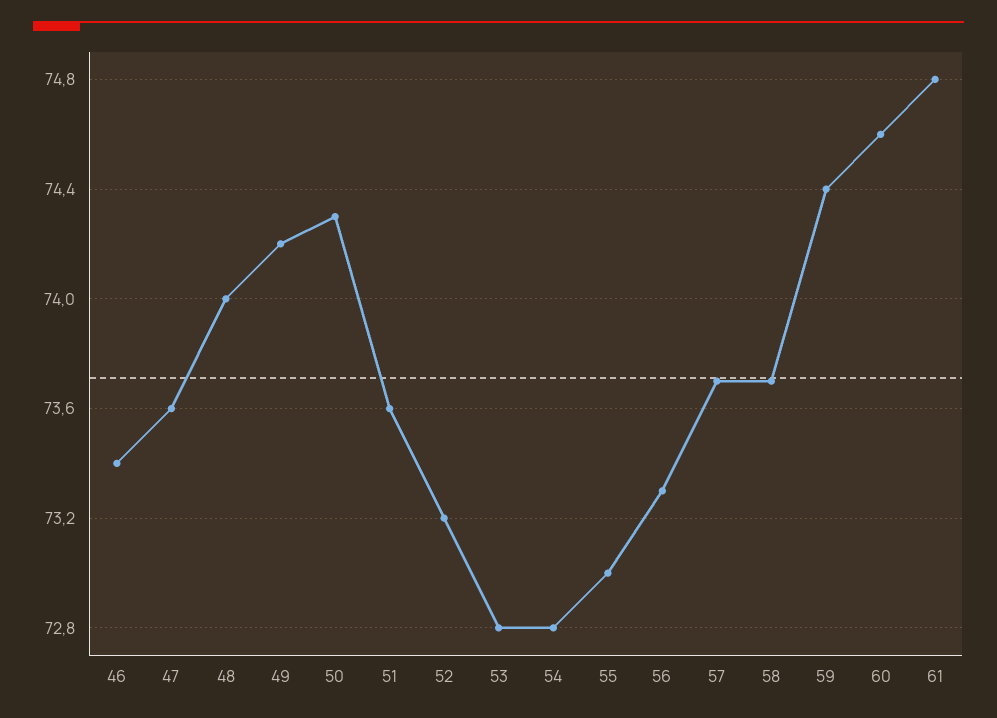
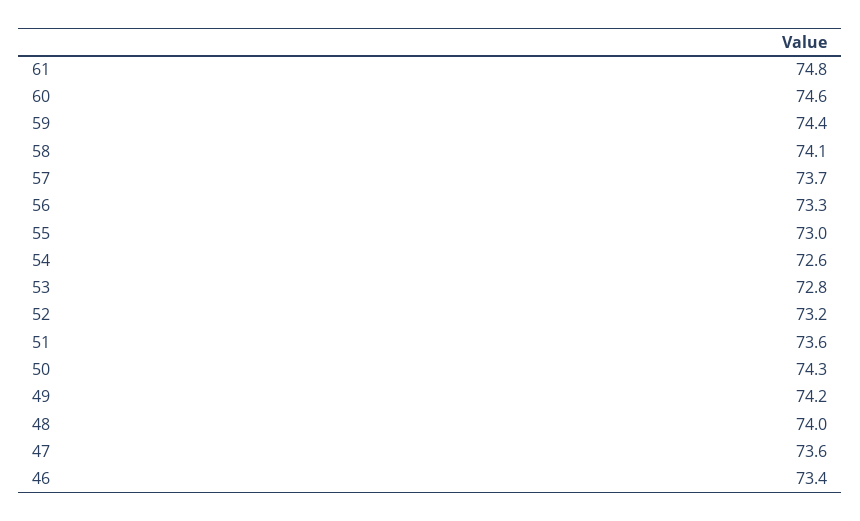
54: 72.8 -> 72.6
58: 73.7 -> 74.1

